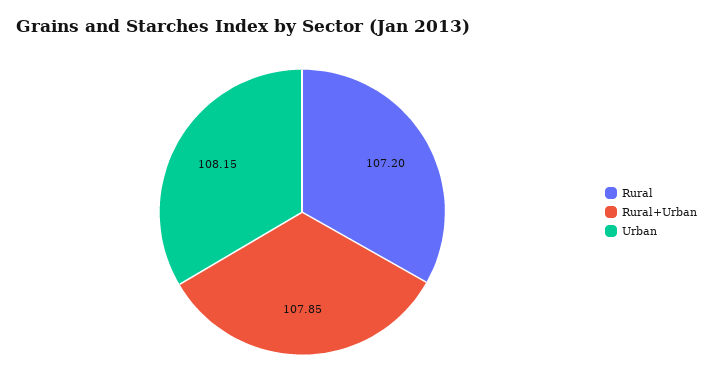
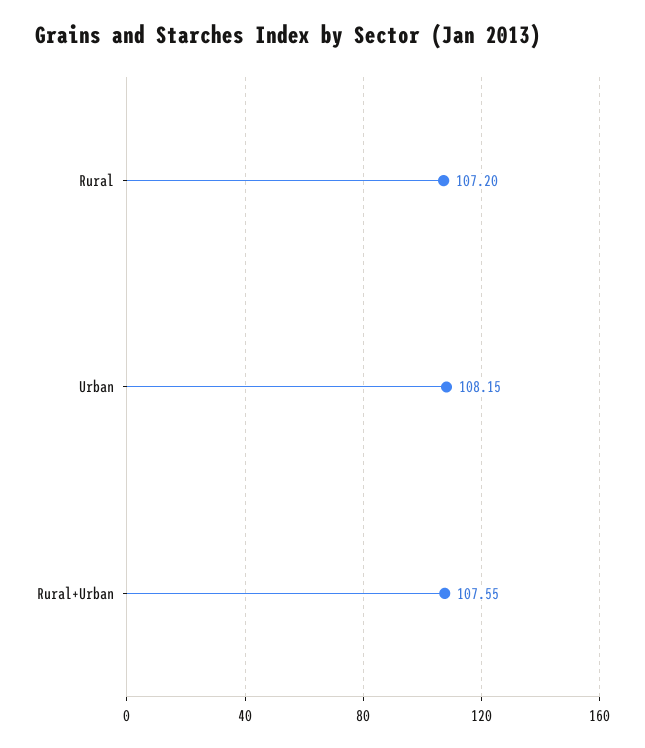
Rural+Urban: 107.85 -> 107.55

